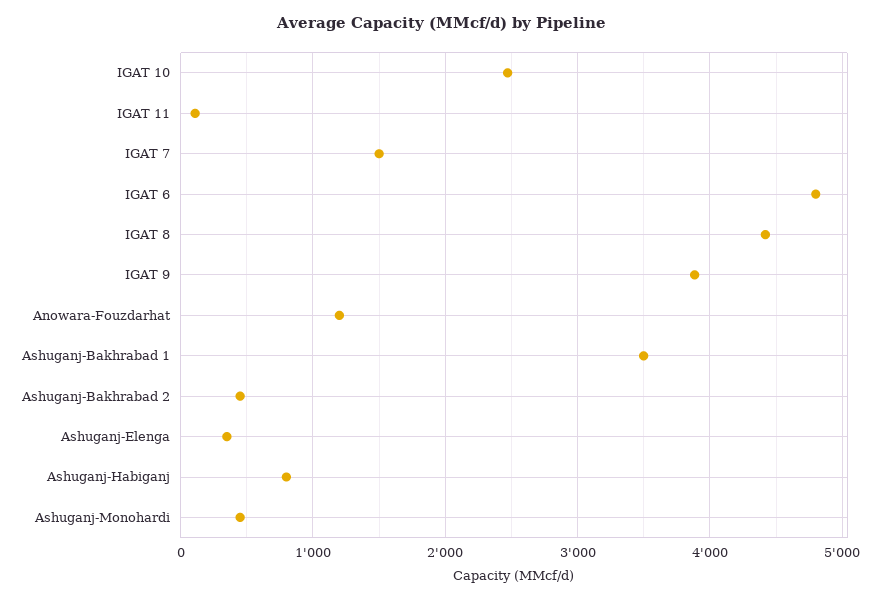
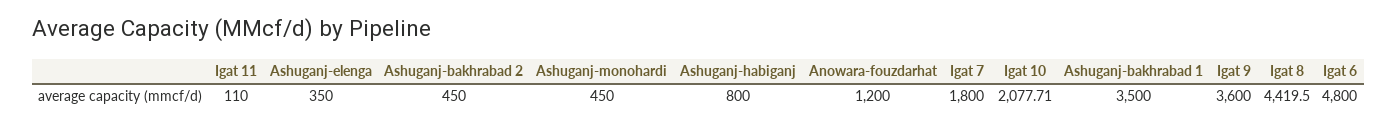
IGAT 10: 2500 -> 2077.71
IGAT 7: 1500 -> 1800
IGAT 9: 3900 -> 3600

